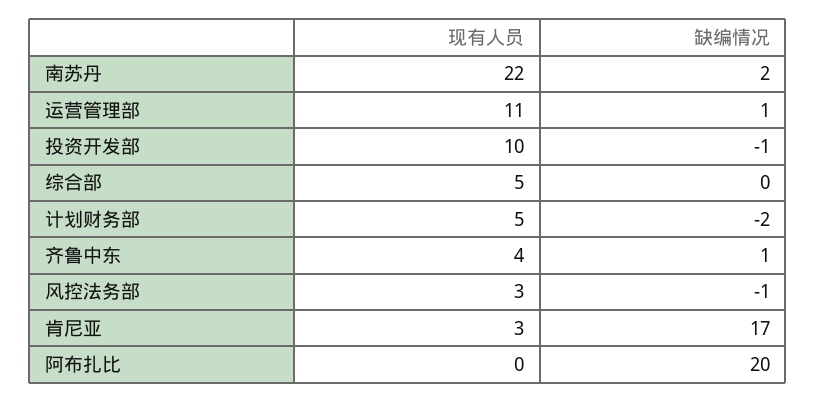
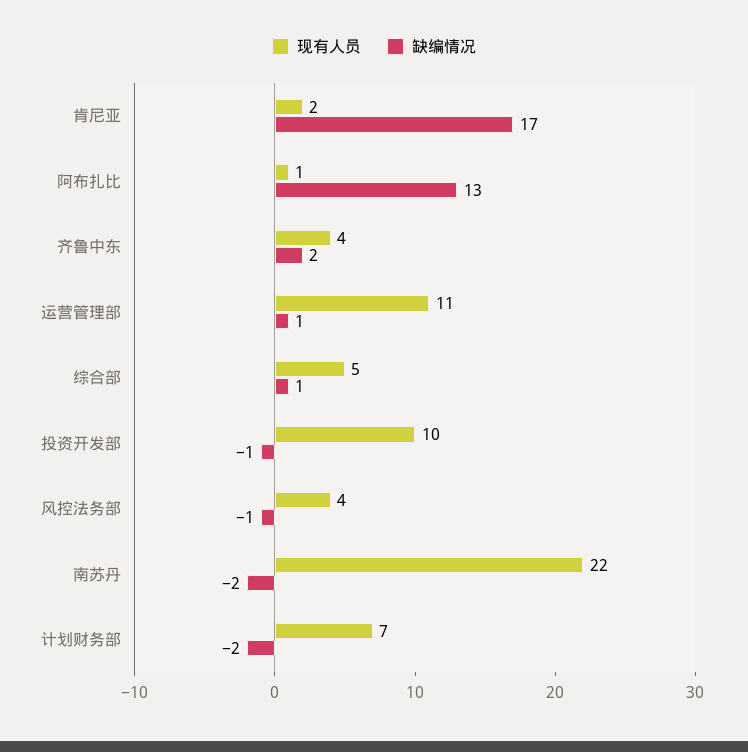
缺编情况, 南苏丹: 2 -> -2
缺编情况, 综合部: 0 -> 1
现有人员, 计划财务部: 5 -> 7
缺编情况, 齐鲁中东: 1 -> 2
现有人员, 风控法务部: 3 -> 4
现有人员, 肯尼亚: 3 -> 2
现有人员, 阿布扎比: 0 -> 1
缺编情况, 阿布扎比: 20 -> 13

